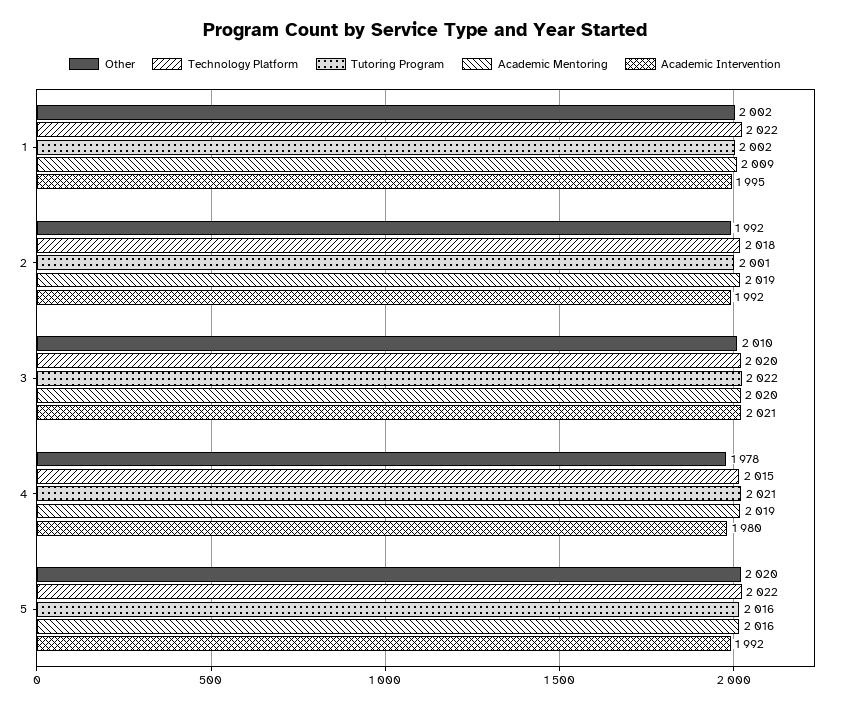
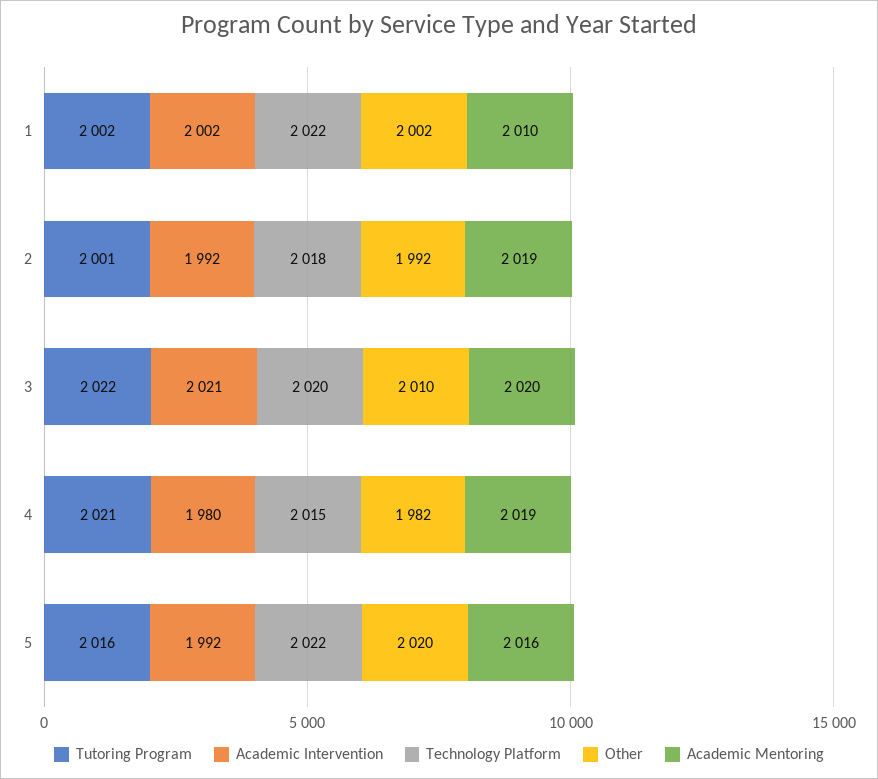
Academic Mentoring, 1: 2009 -> 2010
Academic Intervention, 1: 1995 -> 2002
Other, 4: 1978 -> 1982

